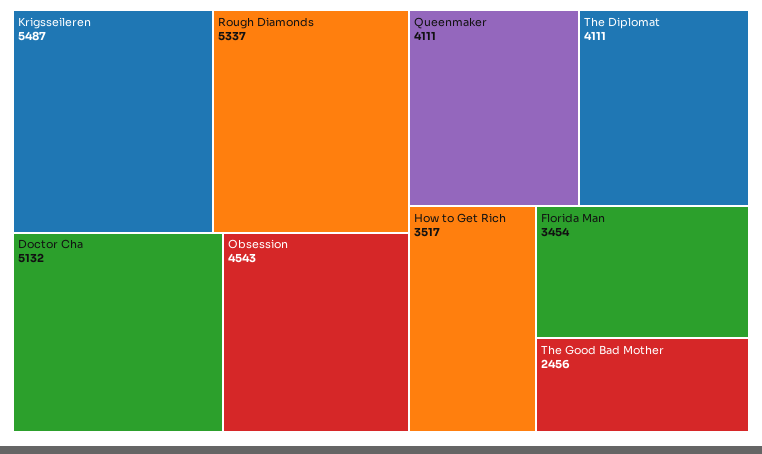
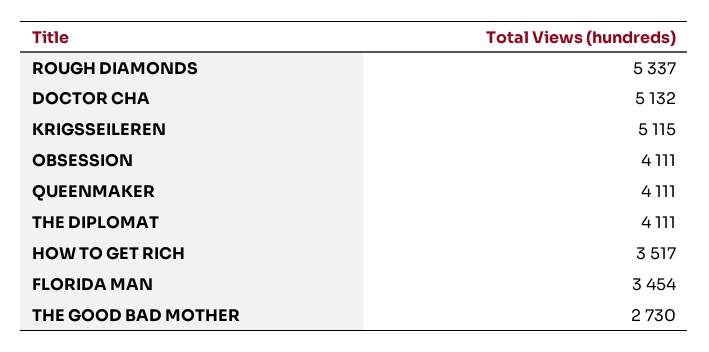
Krigsseileren: 5487 -> 5115
Obsession: 4543 -> 4111
The Good Bad Mother: 2456 -> 2730

